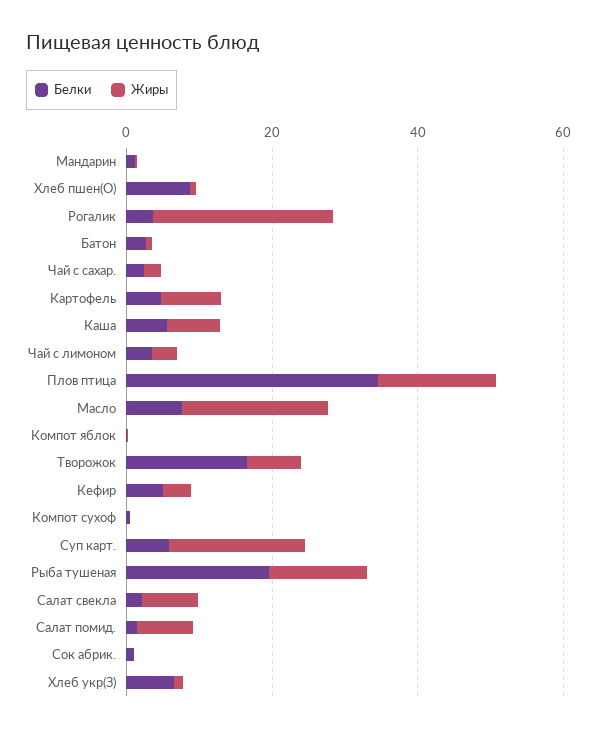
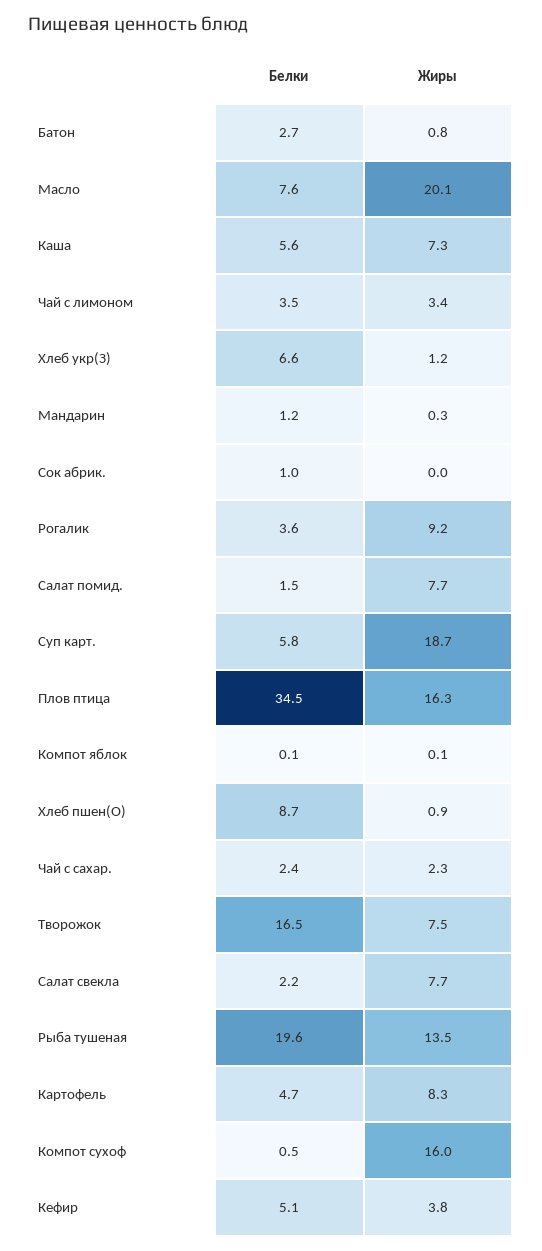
Жиры, Рогалик: 25 -> 9.2
Жиры, Компот сухоф: 0 -> 16

